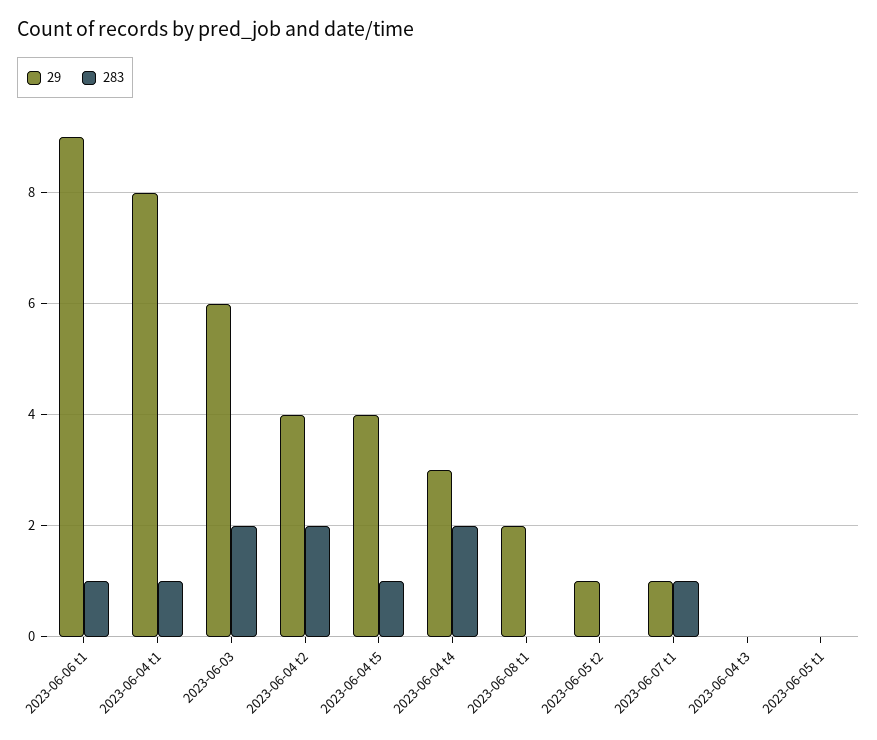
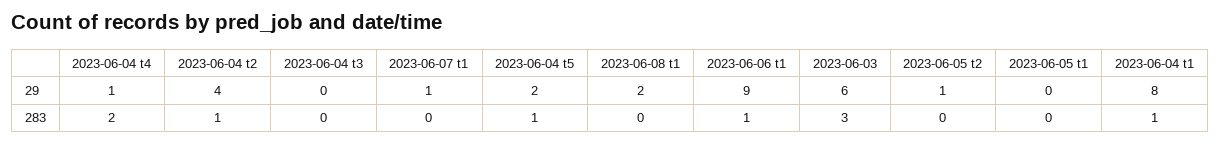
283, 2023-06-03: 2 -> 3
283, 2023-06-04 t2: 2 -> 1
29, 2023-06-04 t5: 4 -> 2
29, 2023-06-04 t4: 3 -> 1
283, 2023-06-07 t1: 1 -> 0

